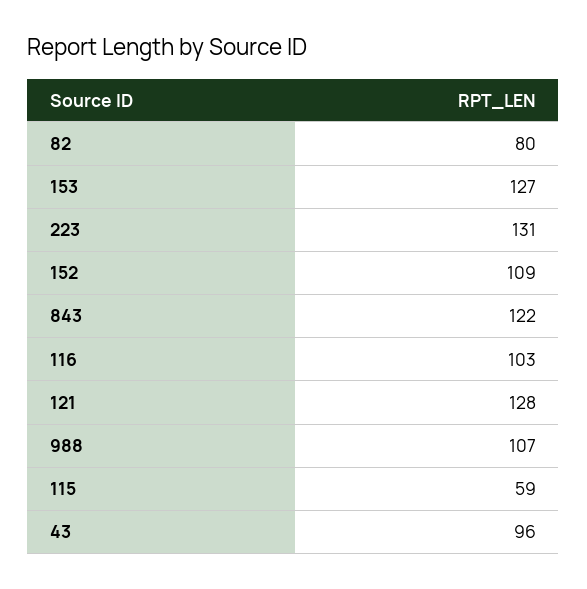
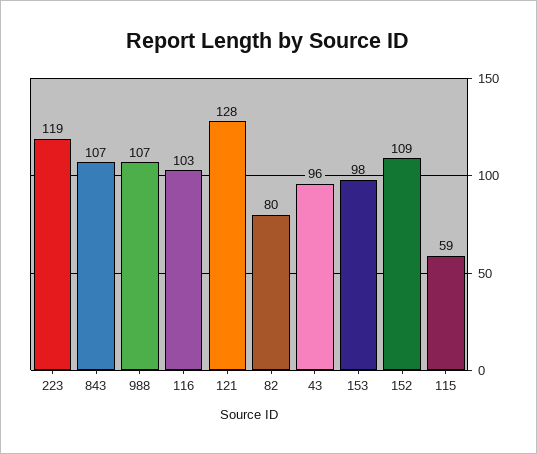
153: 127 -> 98
223: 131 -> 119
843: 122 -> 107

